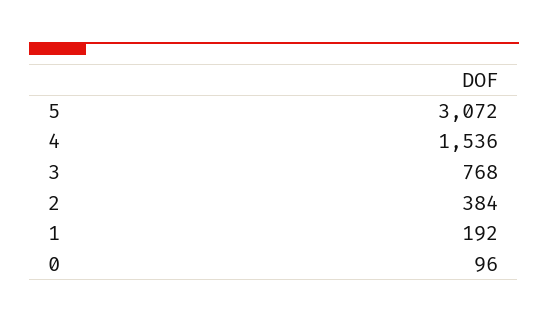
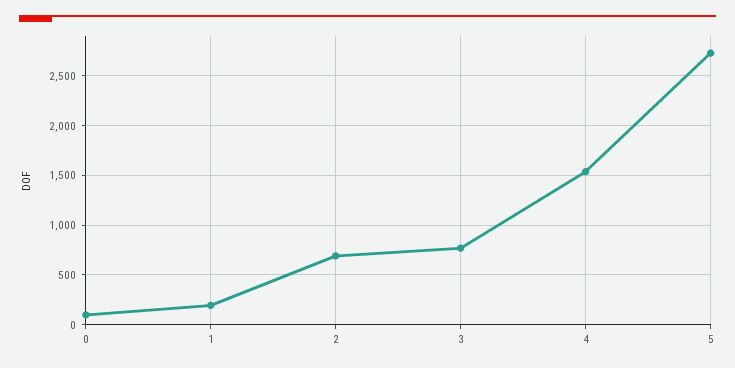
5: 3072 -> 2700
2: 384 -> 700

